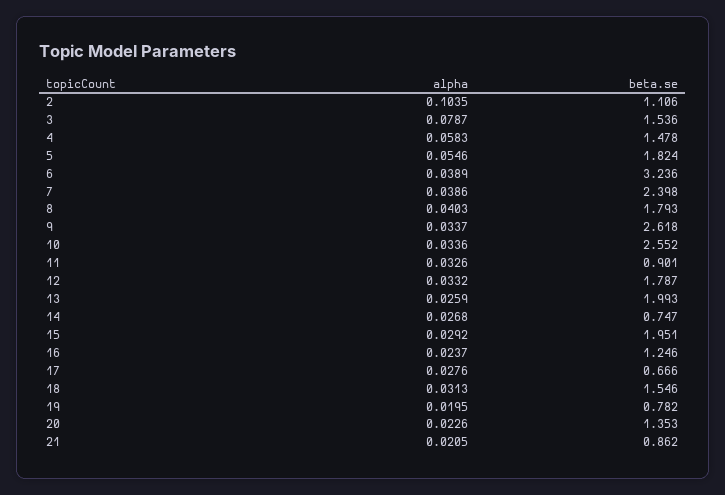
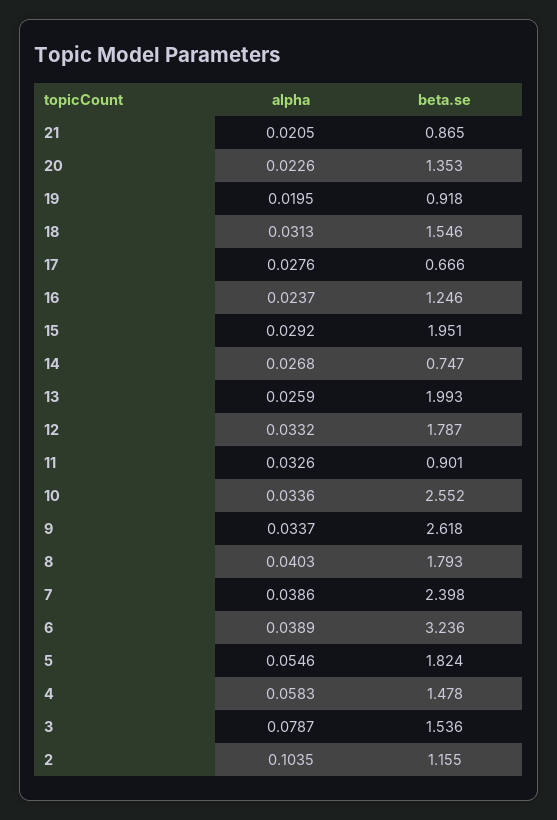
beta.se, 2: 1.106 -> 1.155
beta.se, 19: 0.782 -> 0.918
beta.se, 21: 0.862 -> 0.865

